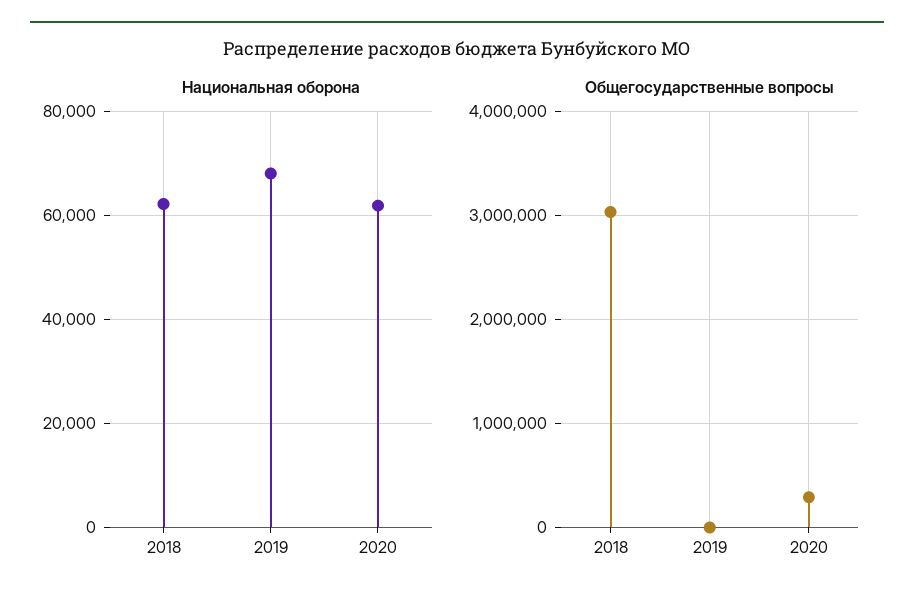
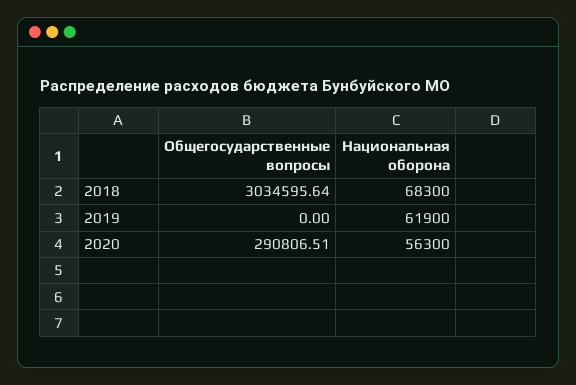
Национальная оборона, 2018: 62000 -> 68300
Национальная оборона, 2019: 68000 -> 61900
Национальная оборона, 2020: 62000 -> 56300

